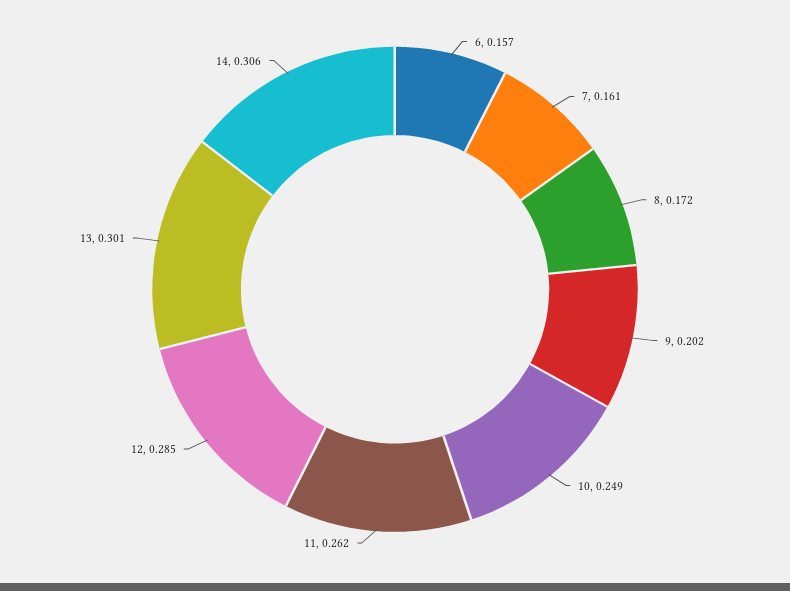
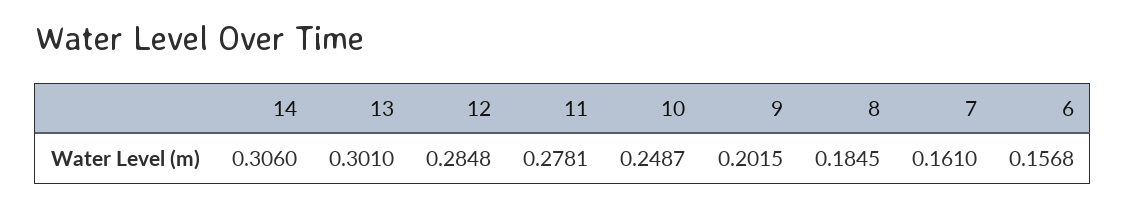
8: 0.172 -> 0.1845
11: 0.262 -> 0.2781

